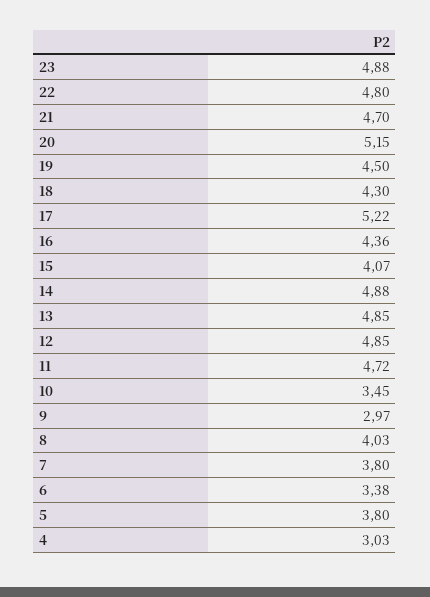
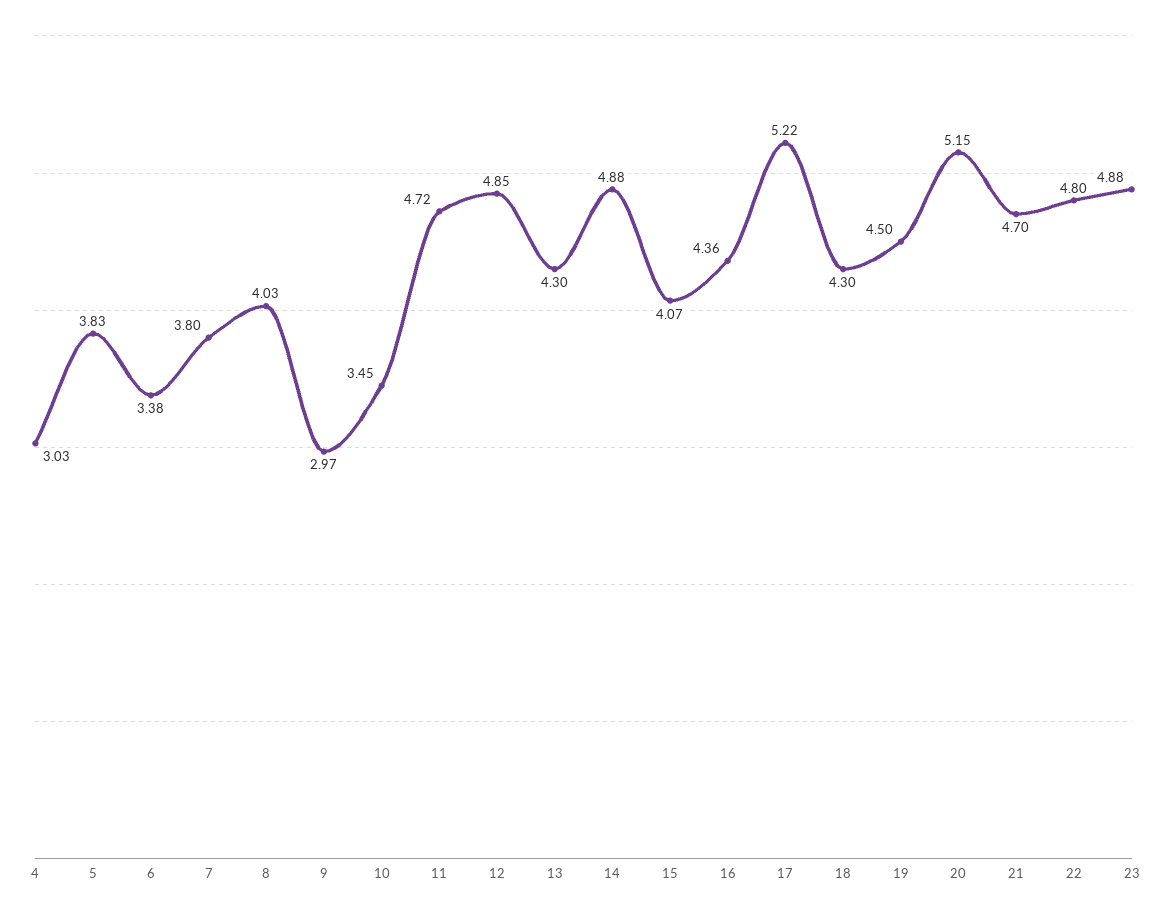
13: 4.85 -> 4.3
5: 3.8 -> 3.83

